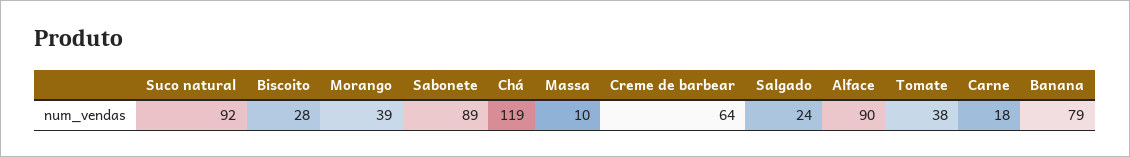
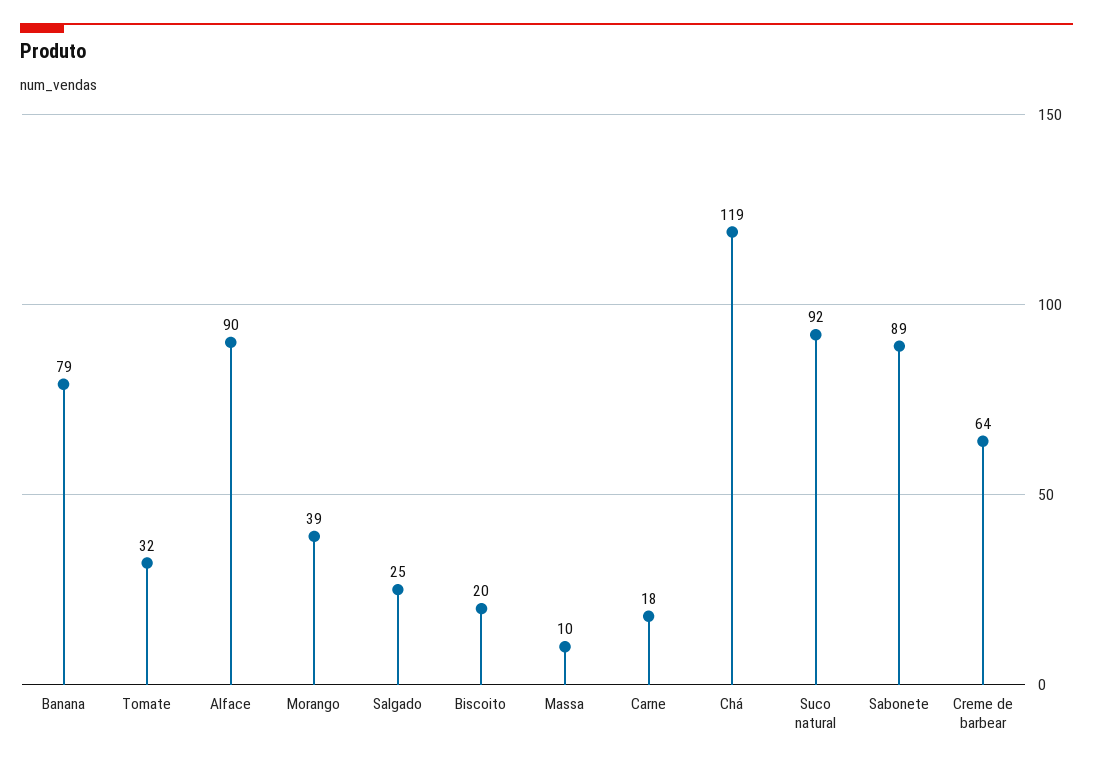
Biscoito: 28 -> 20
Salgado: 24 -> 25
Tomate: 38 -> 32

